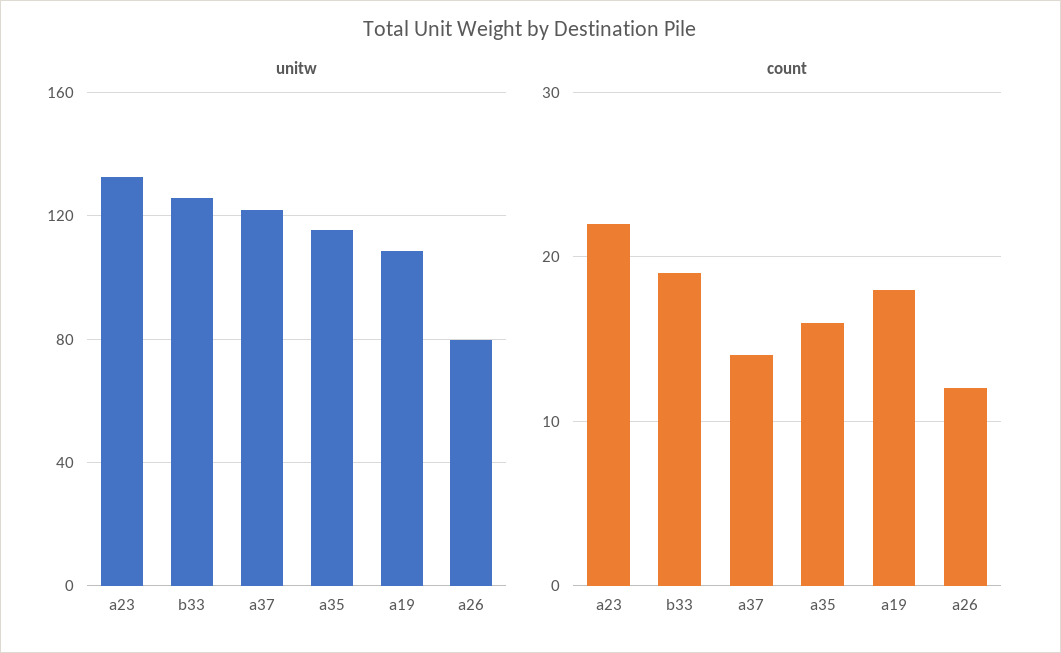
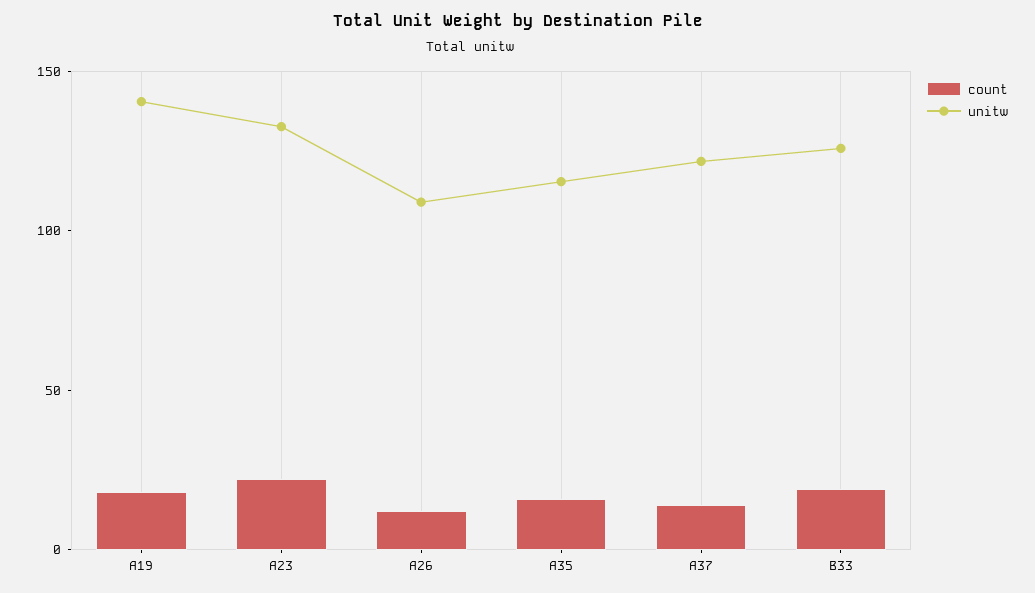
unitw, a19: 110 -> 140
unitw, a26: 80 -> 110

